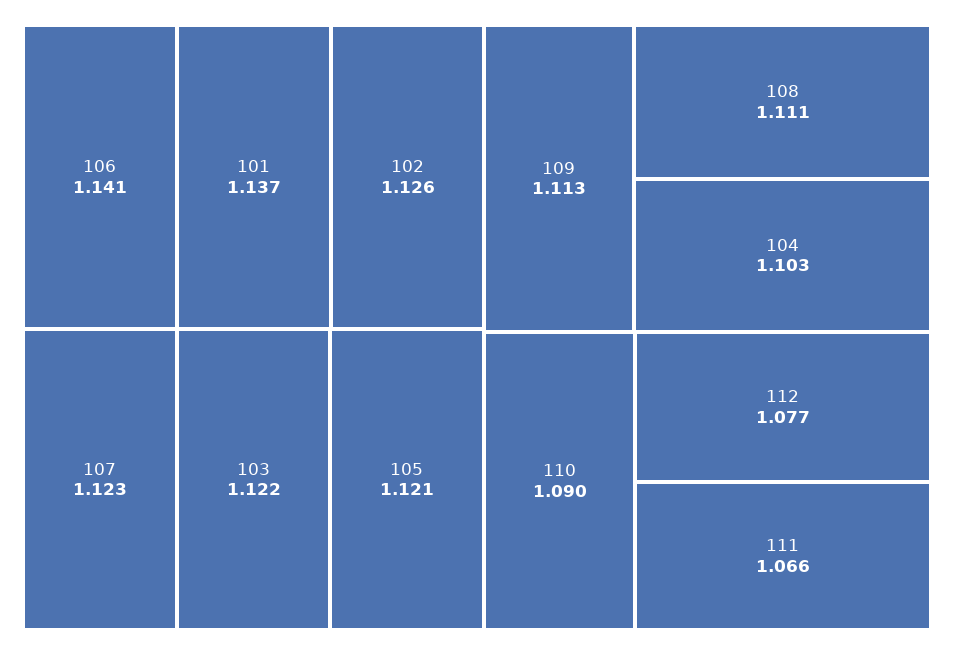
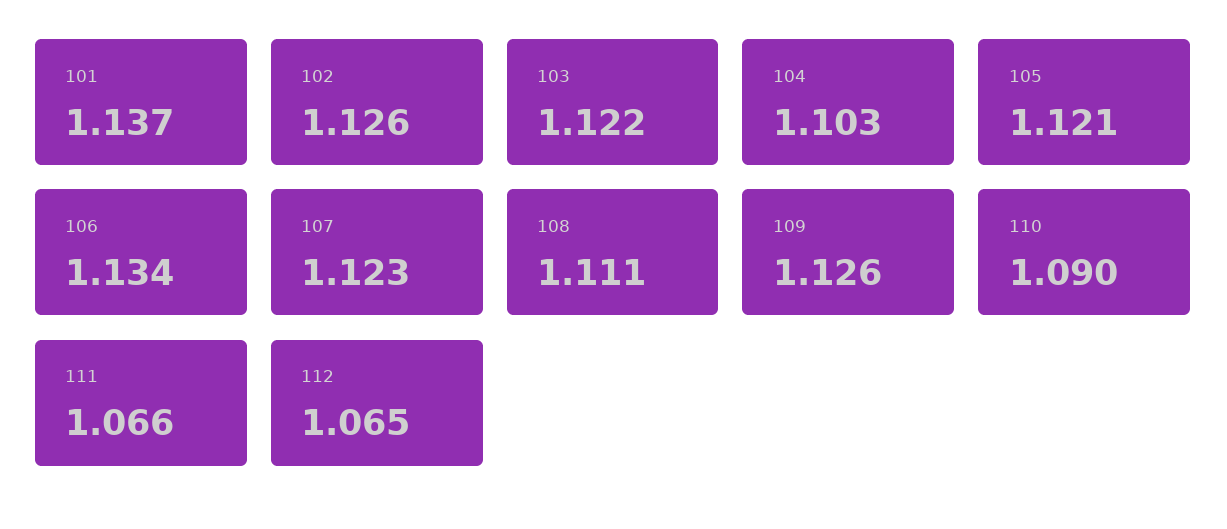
106: 1.141 -> 1.134
109: 1.113 -> 1.126
112: 1.077 -> 1.065

